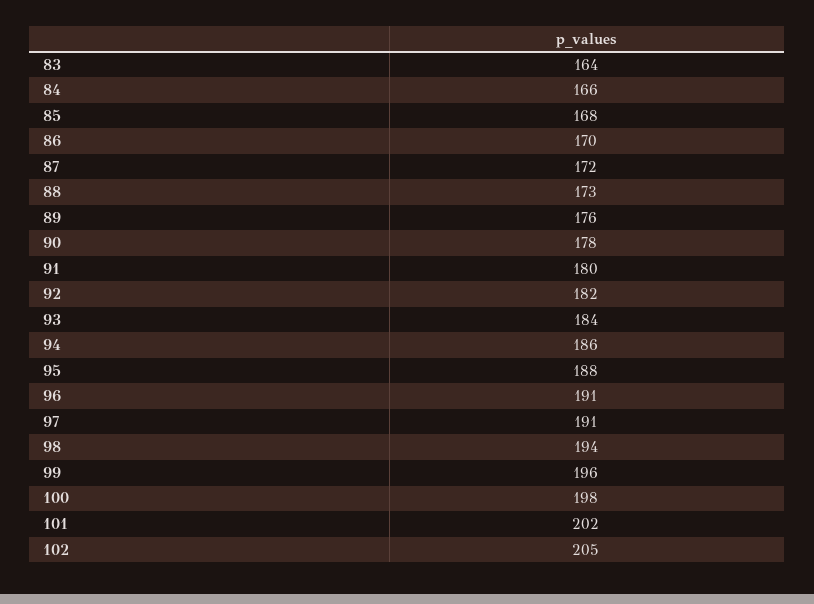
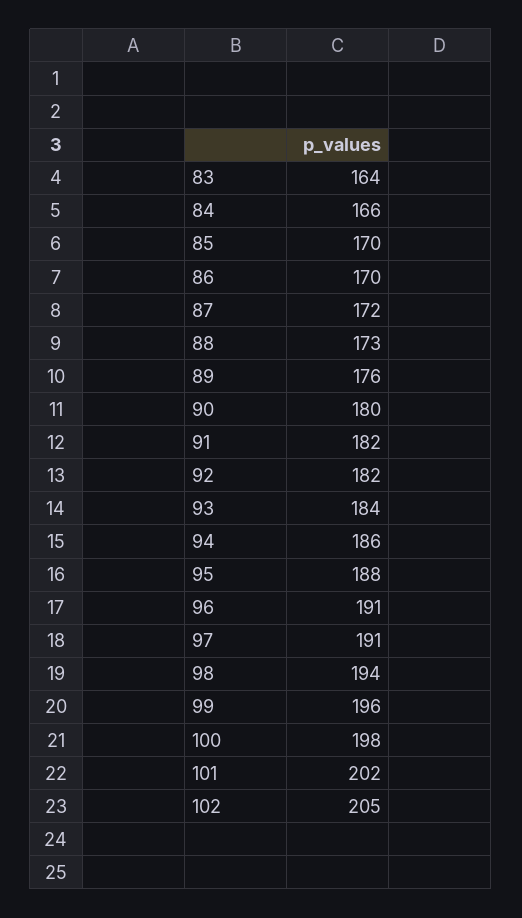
85: 168 -> 170
90: 178 -> 180
91: 180 -> 182

